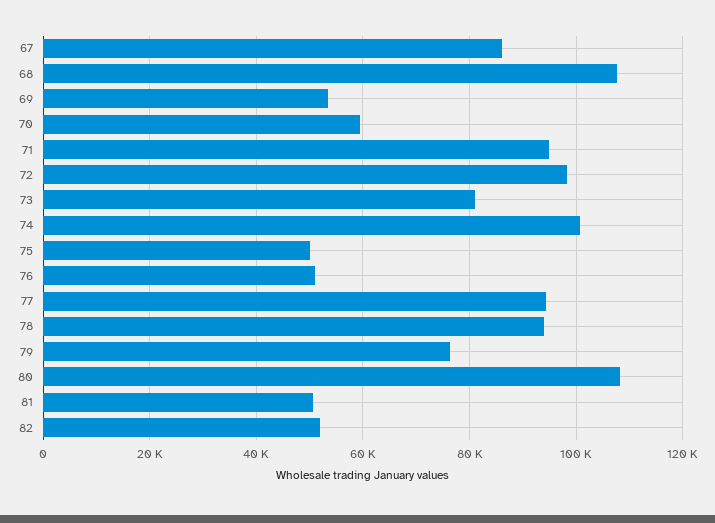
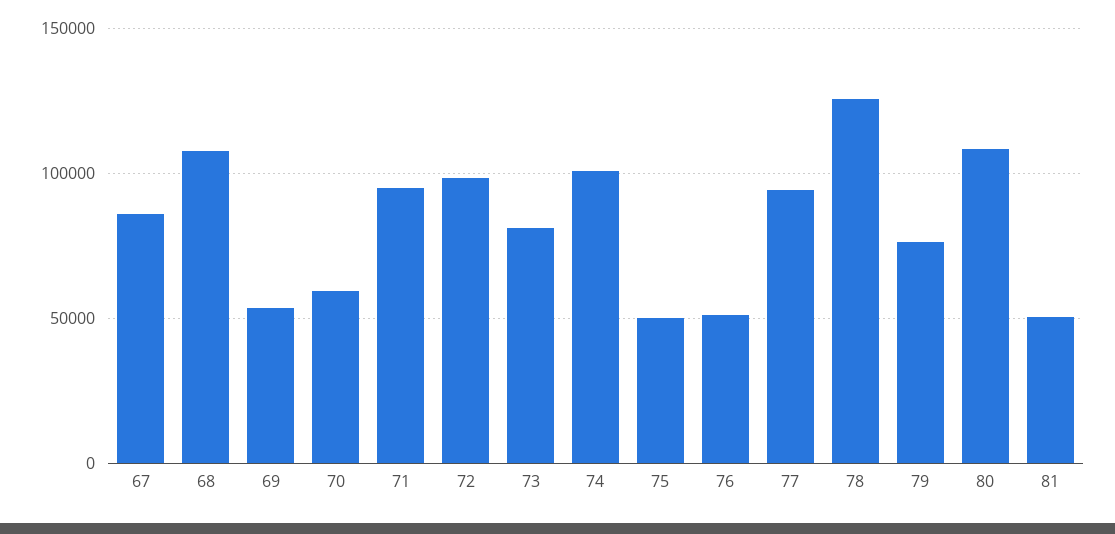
78: 94000 -> 125000
82: 52000 -> none

